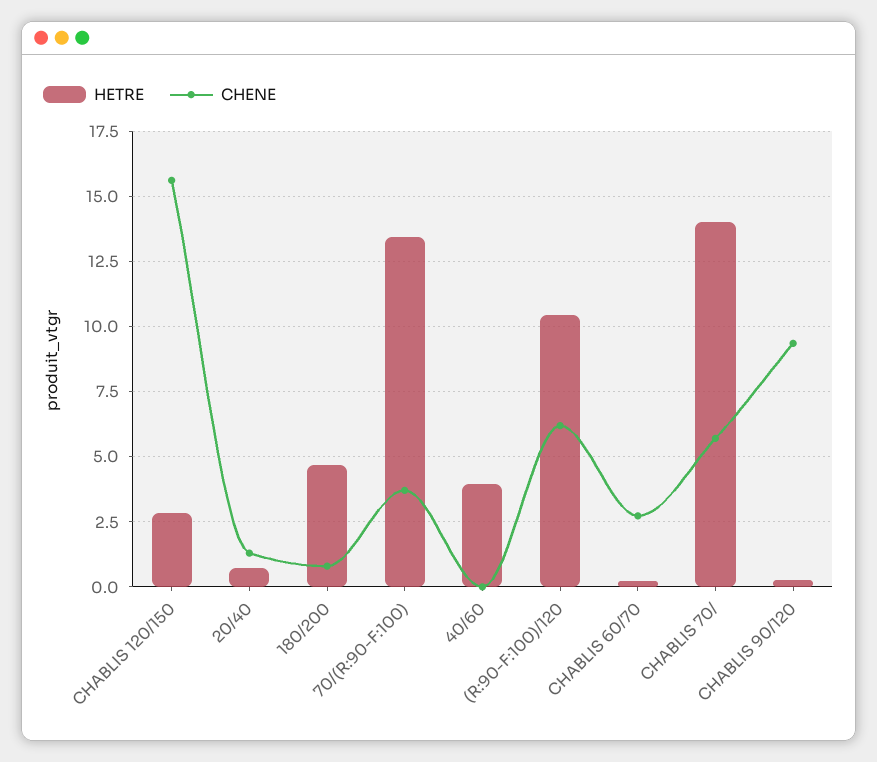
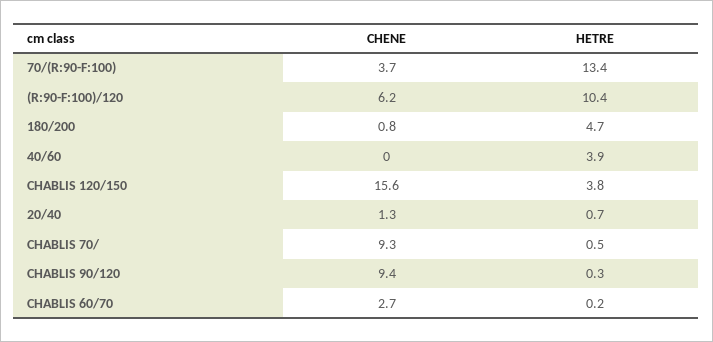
HETRE, CHABLIS 120/150: 2.75 -> 3.8
HETRE, CHABLIS 70/: 14 -> 0.5
CHENE, CHABLIS 70/: 5.75 -> 9.3

